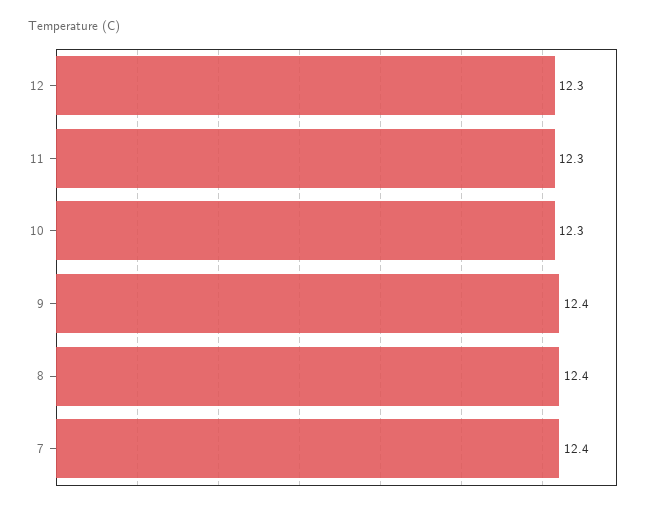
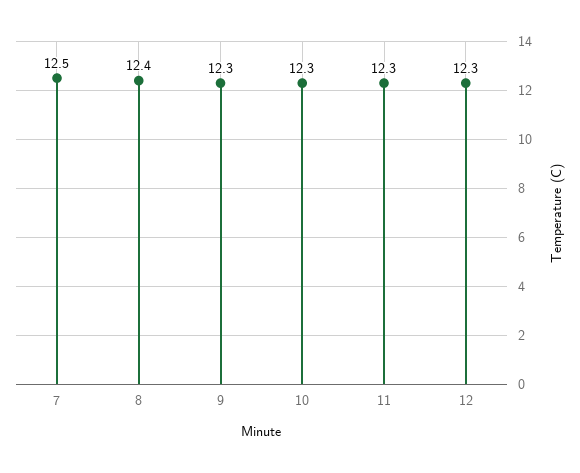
9: 12.4 -> 12.3
7: 12.4 -> 12.5

